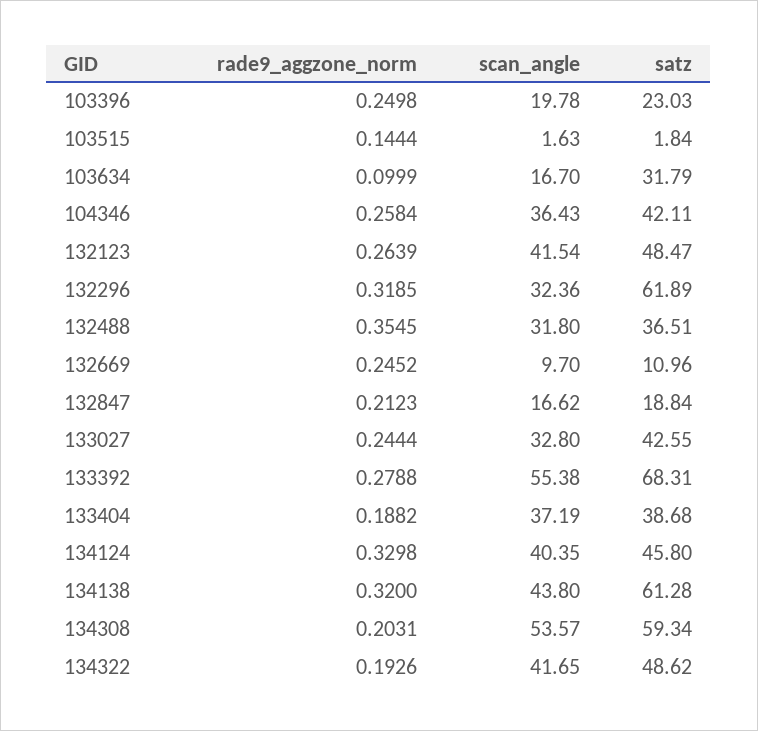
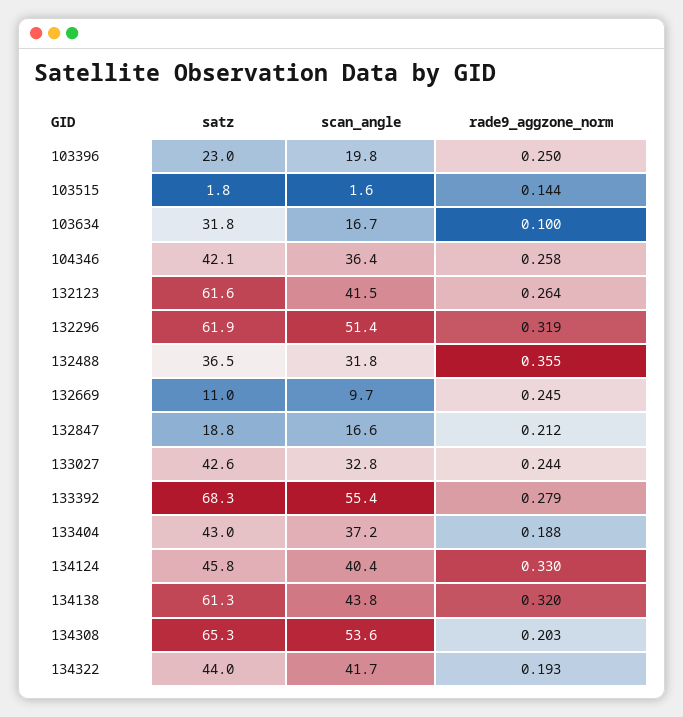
satz, 132123: 48.47 -> 61.6
scan_angle, 132296: 32.36 -> 51.4
satz, 133404: 38.68 -> 43
satz, 134308: 59.34 -> 65.3
satz, 134322: 48.62 -> 44

